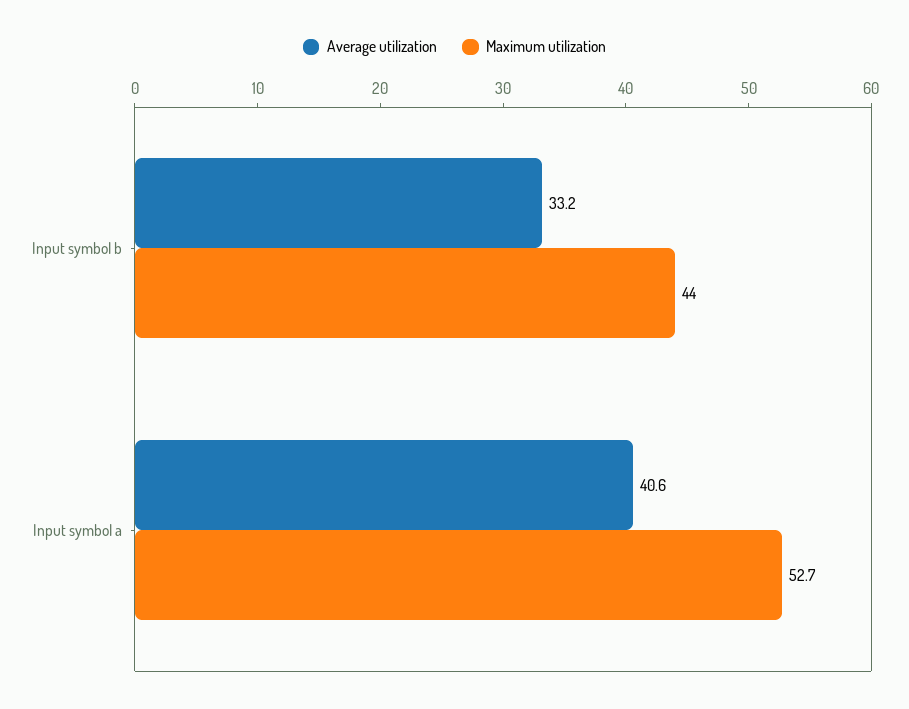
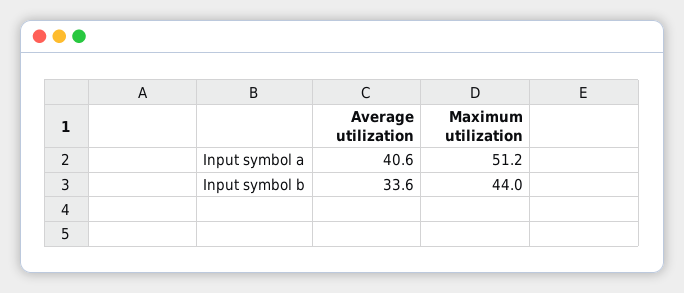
Average utilization, Input symbol b: 33.2 -> 33.6
Maximum utilization, Input symbol a: 52.7 -> 51.2

